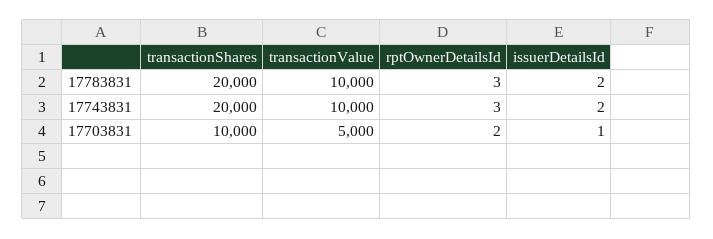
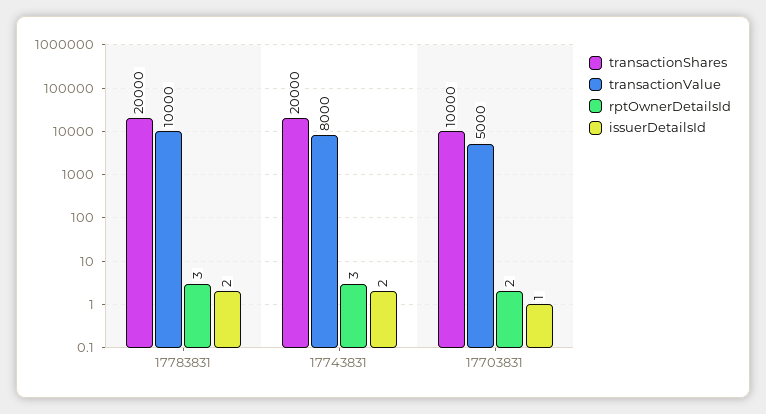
transactionValue, 17743831: 10000 -> 8000

